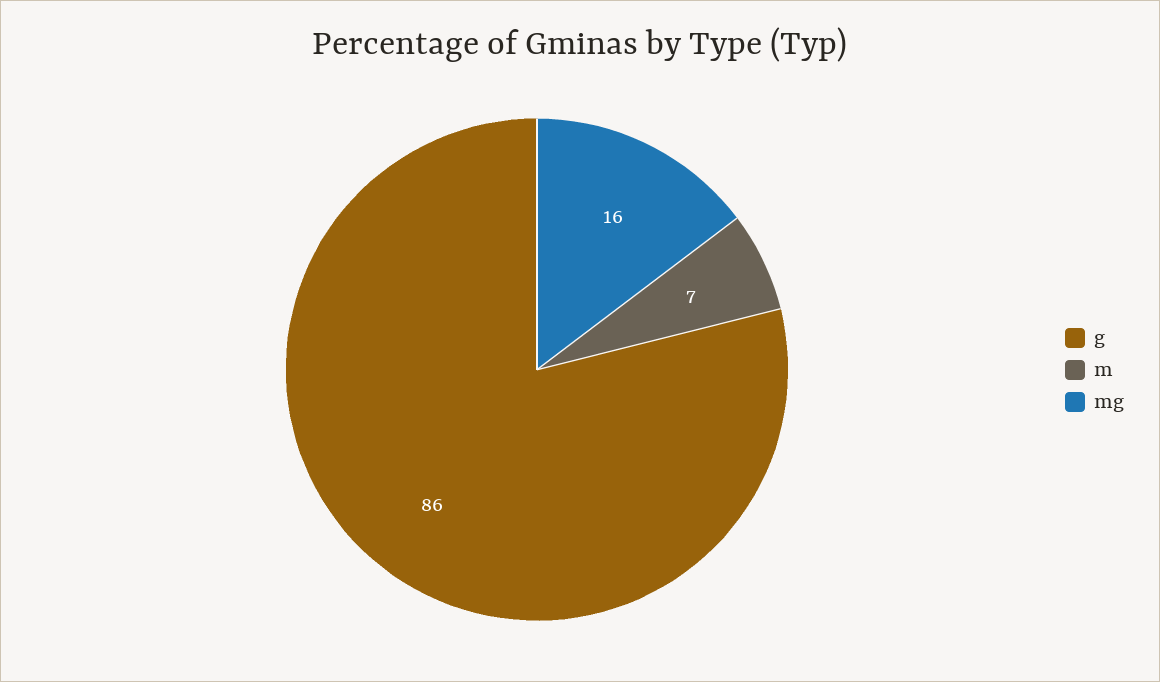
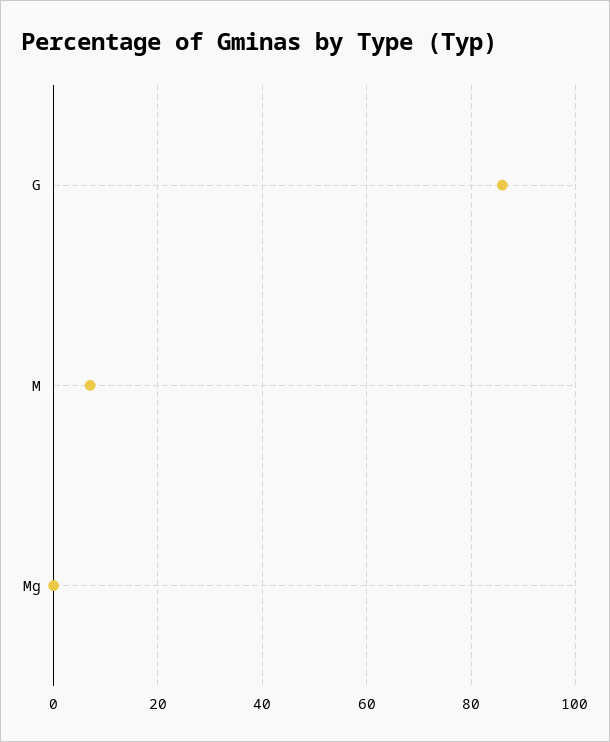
mg: 16 -> 0

